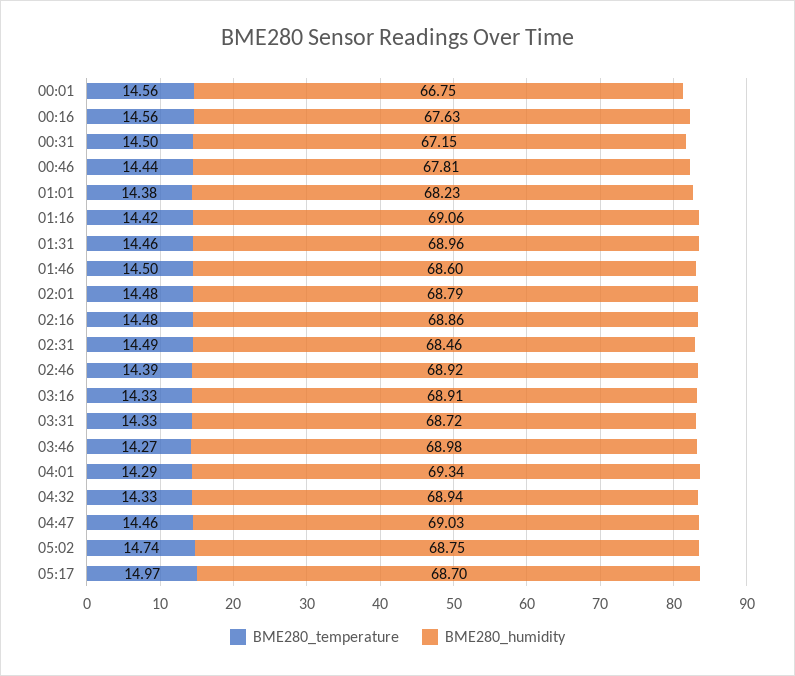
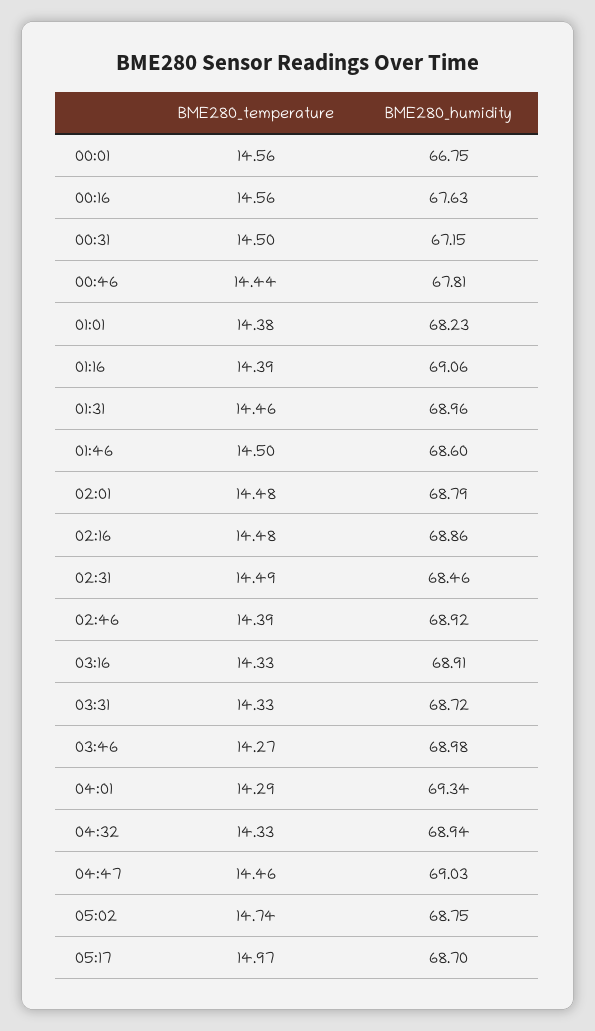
BME280_temperature, 01:16: 14.42 -> 14.39

